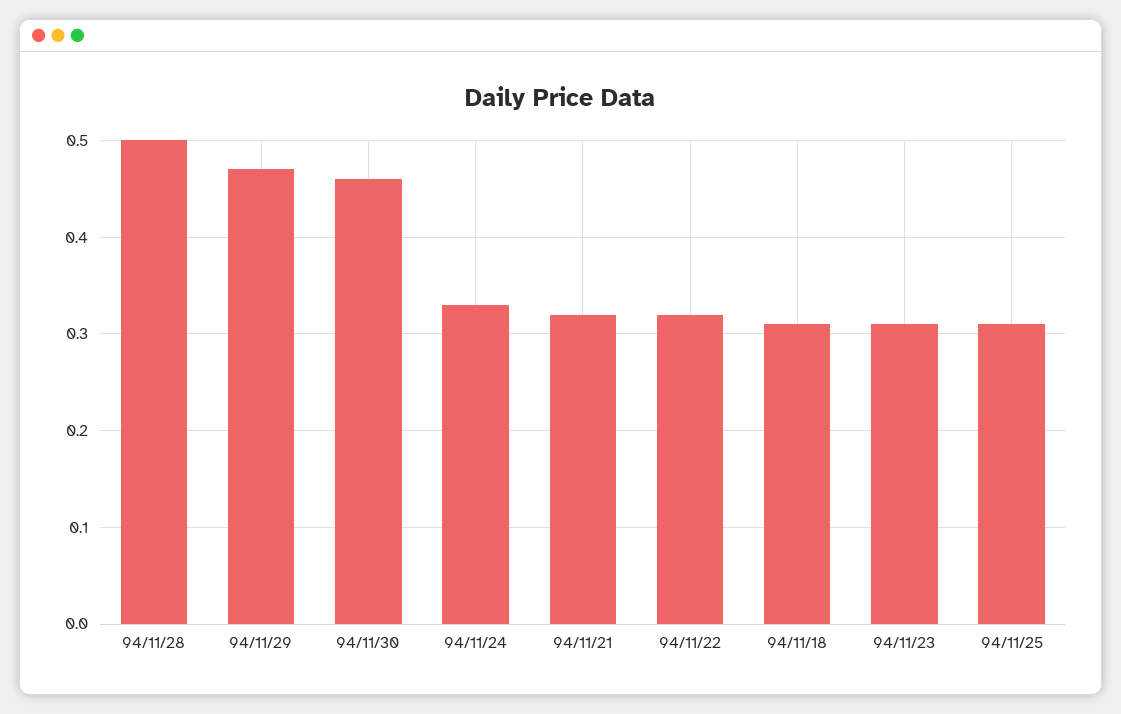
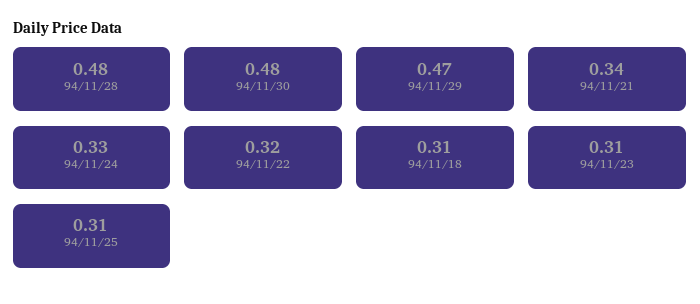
94/11/28: 0.5 -> 0.48
94/11/30: 0.46 -> 0.48
94/11/21: 0.32 -> 0.34

